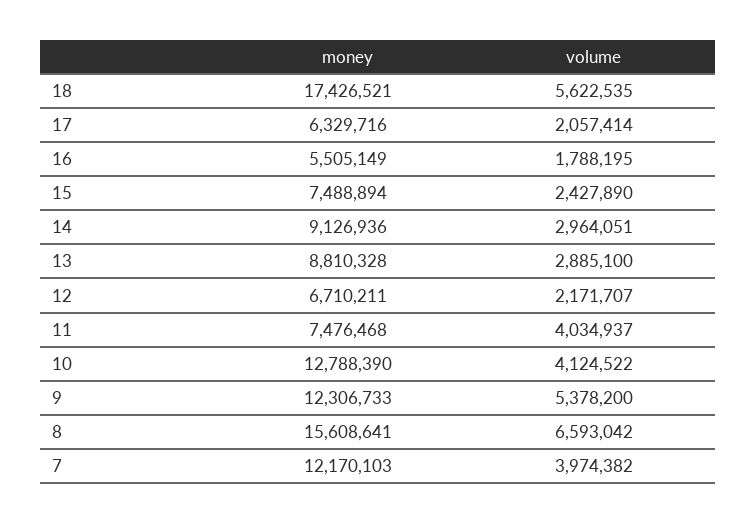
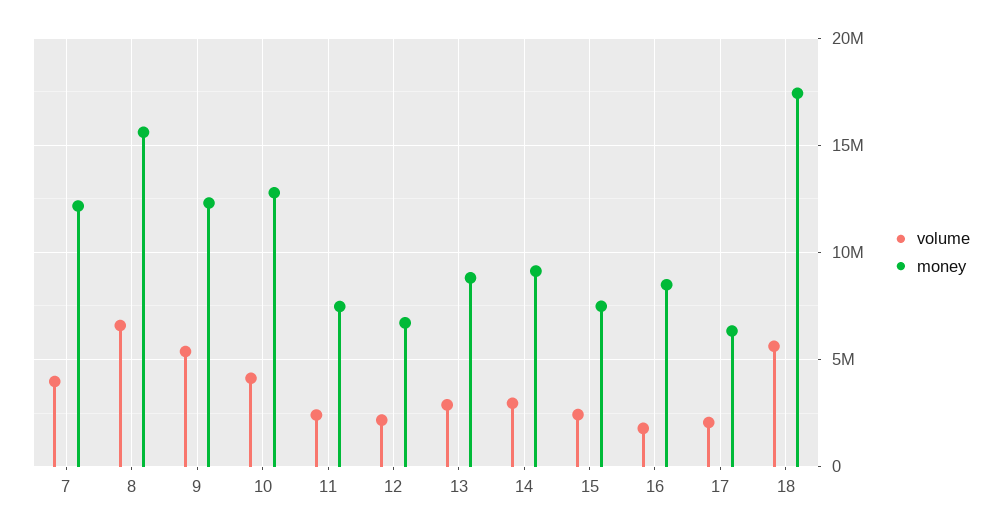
money, 16: 5505149 -> 8500000
volume, 11: 4034937 -> 2500000

